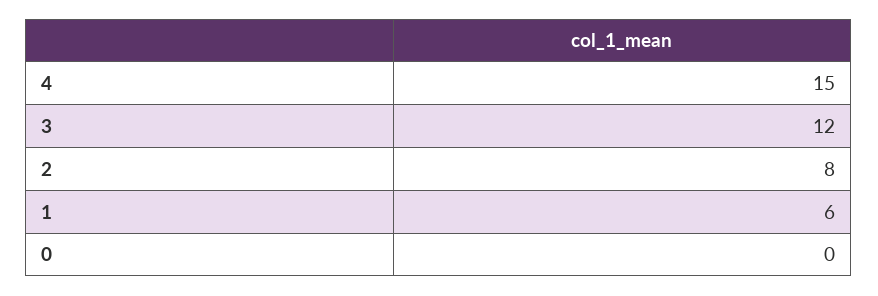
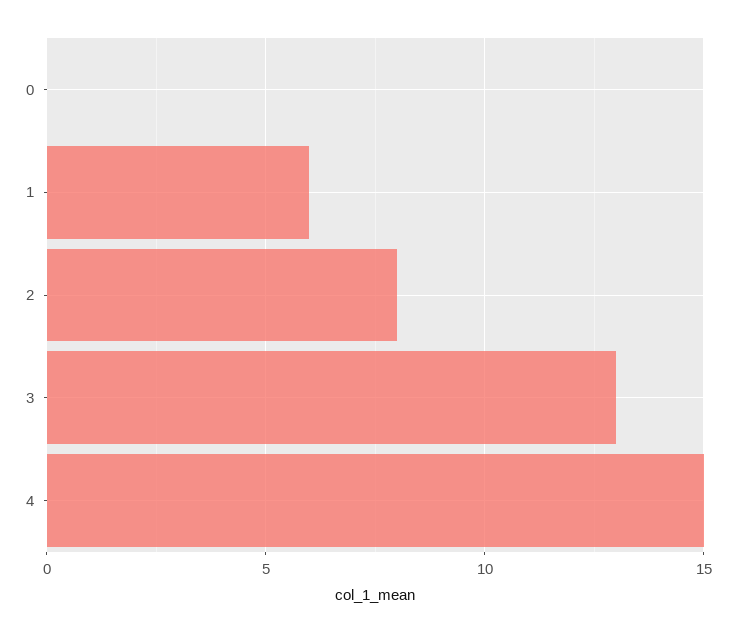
3: 12 -> 13

